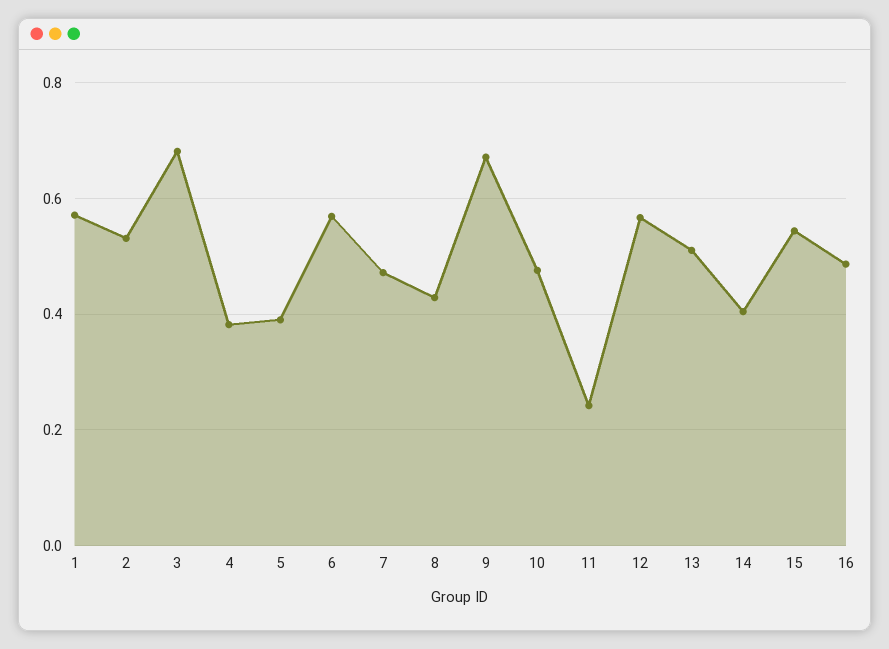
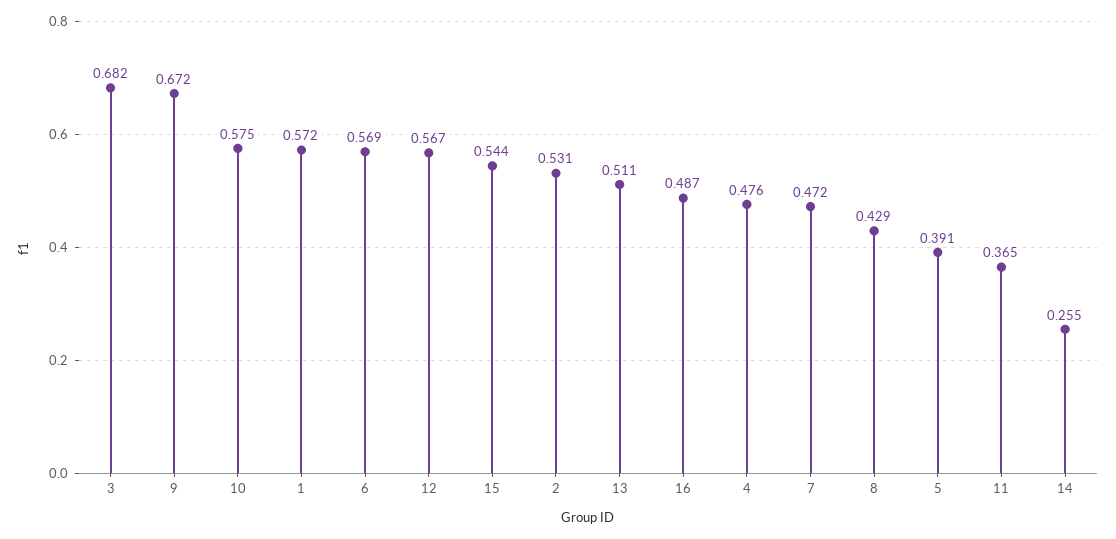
4: 0.38 -> 0.476
10: 0.48 -> 0.575
11: 0.24 -> 0.365
14: 0.4 -> 0.255

